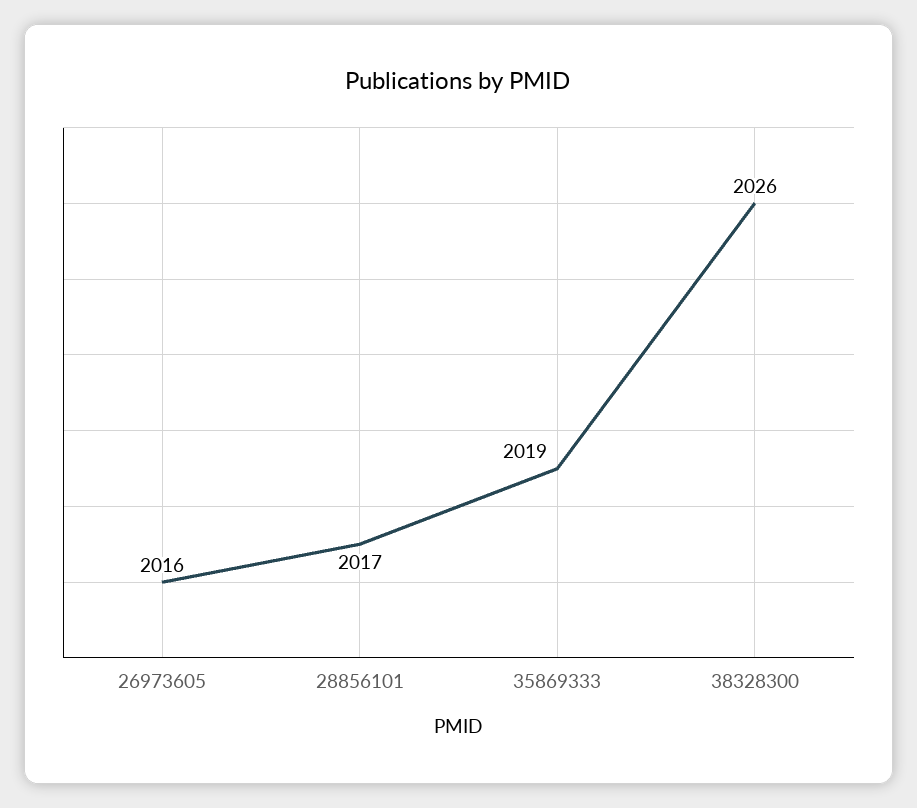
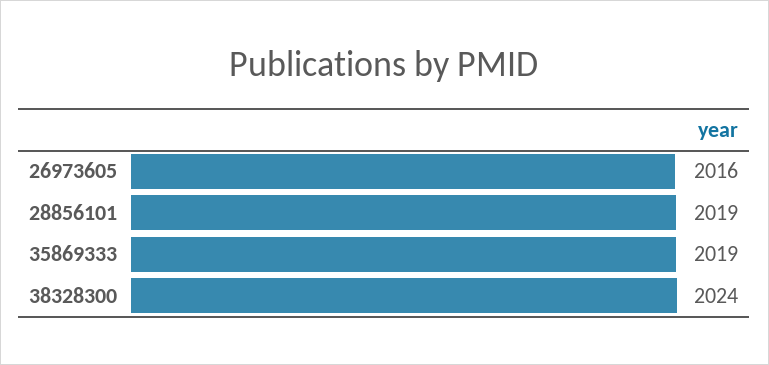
28856101: 2017 -> 2019
38328300: 2026 -> 2024

